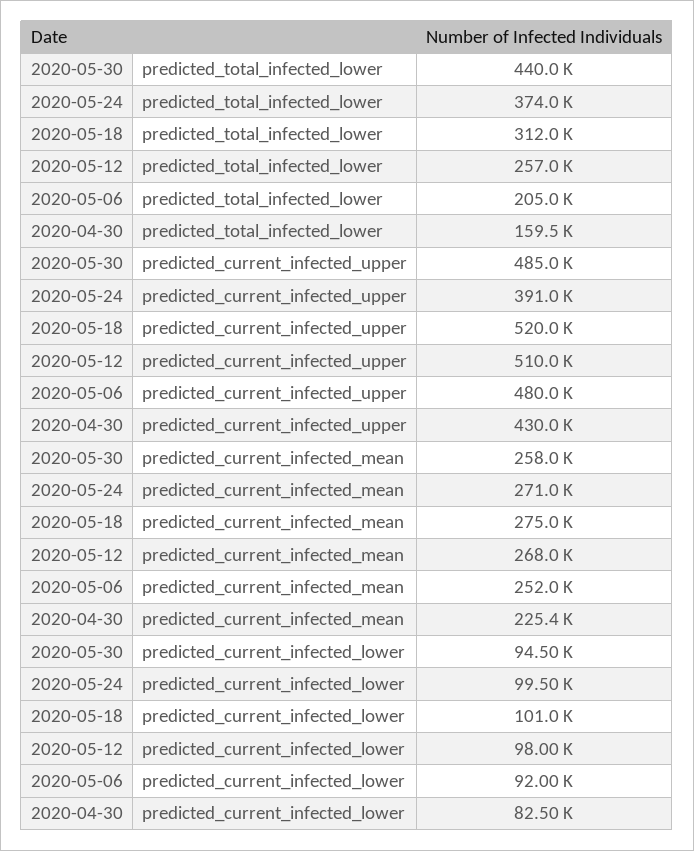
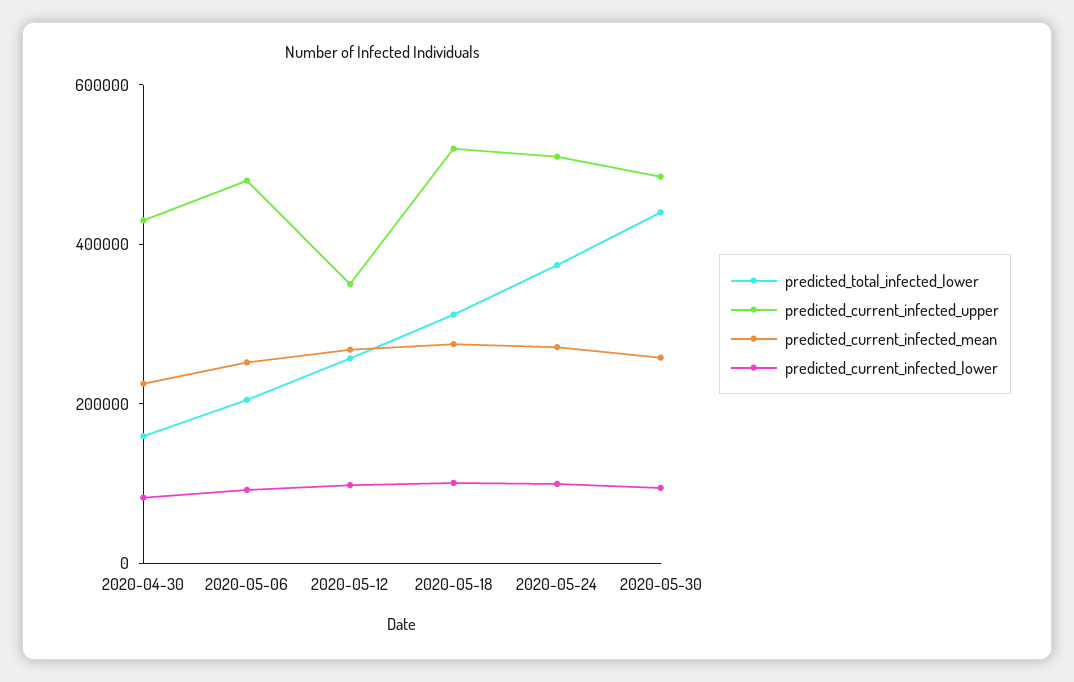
predicted_current_infected_upper, 2020-05-24: 391000 -> 500000
predicted_current_infected_upper, 2020-05-12: 510000 -> 350000

